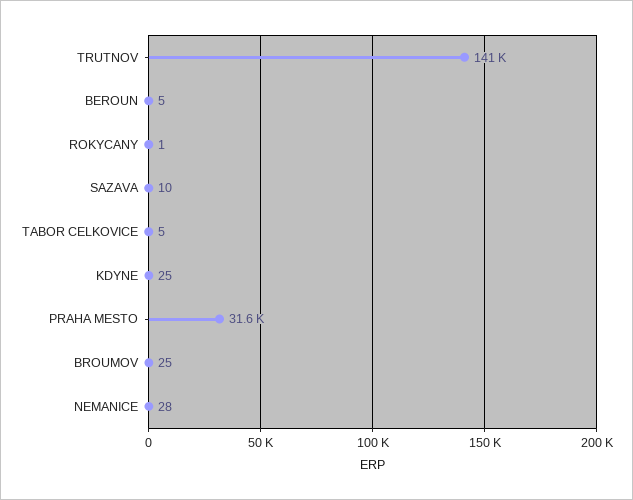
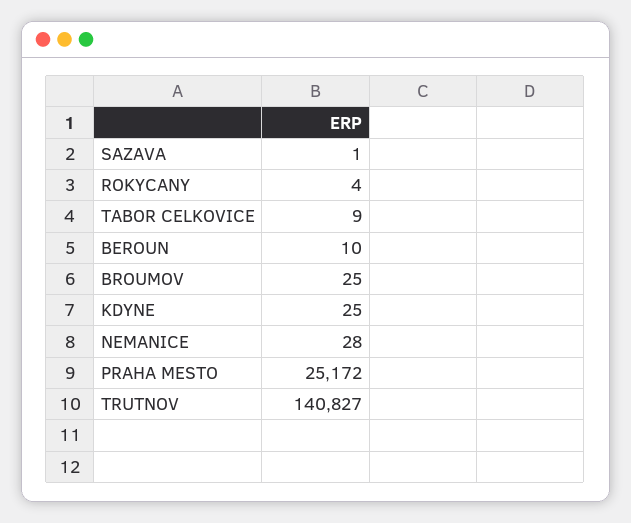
BEROUN: 5 -> 10
ROKYCANY: 1 -> 4
SAZAVA: 10 -> 1
TABOR CELKOVICE: 5 -> 9
PRAHA MESTO: 31600 -> 25172

